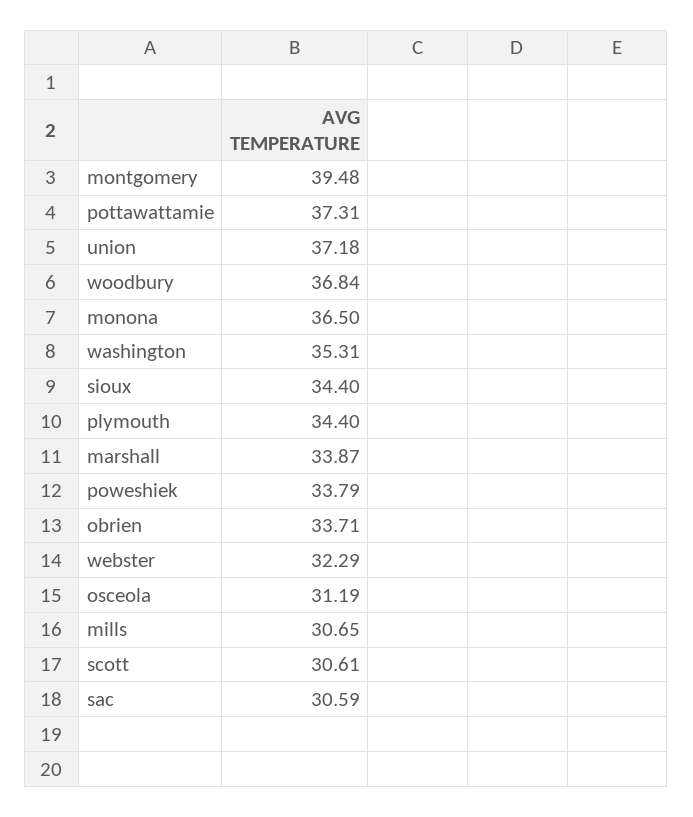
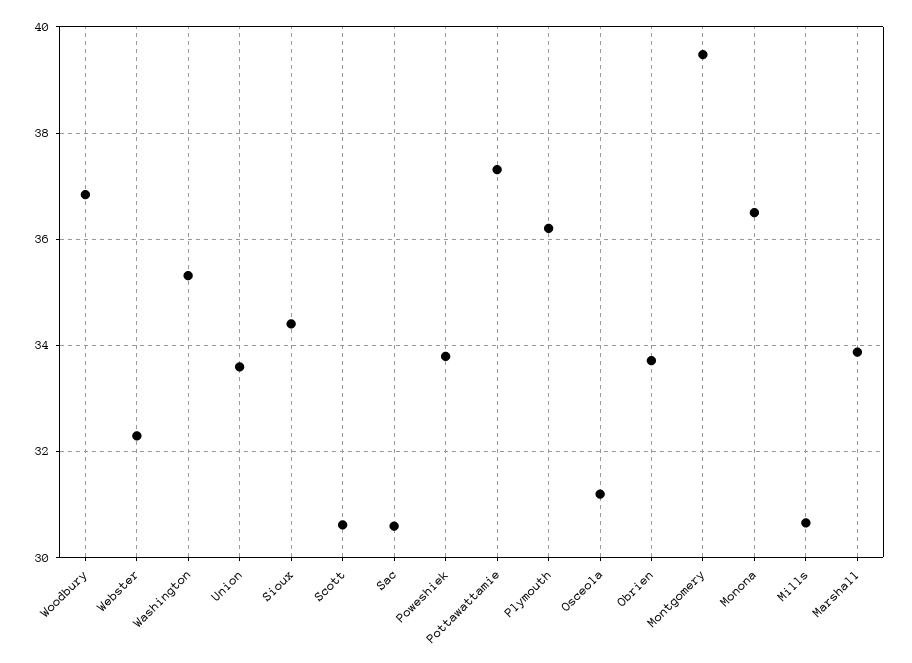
union: 37.18 -> 33.6
plymouth: 34.4 -> 36.2

